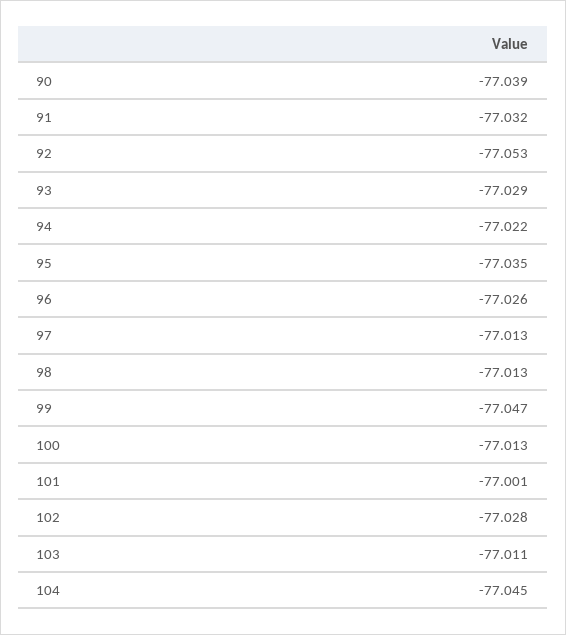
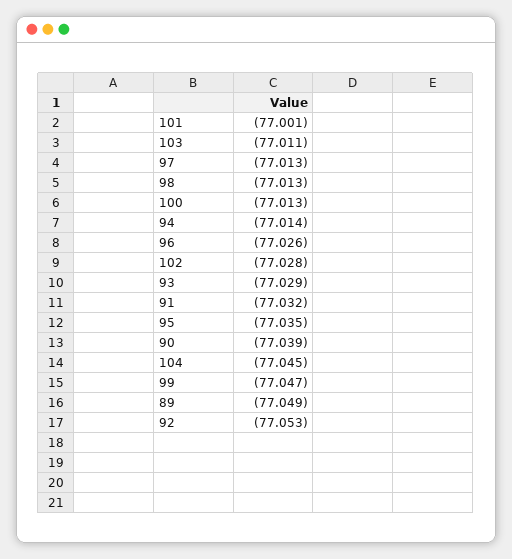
94: -77.022 -> -77.014
89: none -> -77.049

